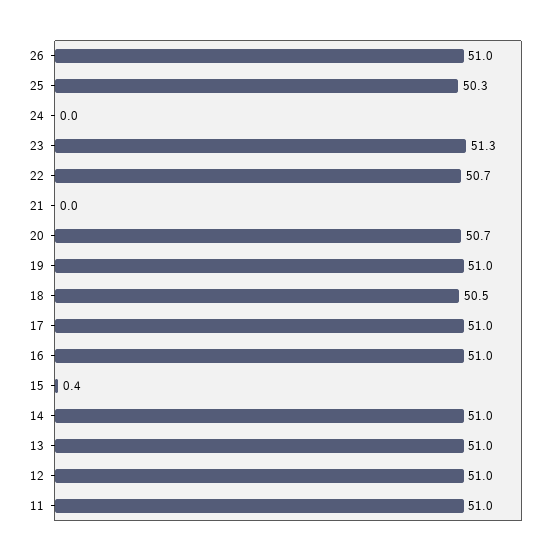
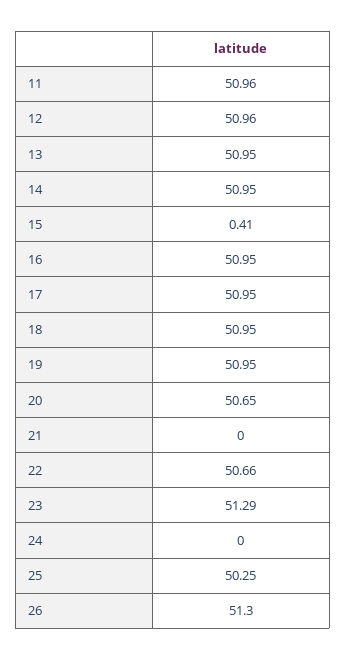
26: 51 -> 51.3
18: 50.5 -> 50.95

